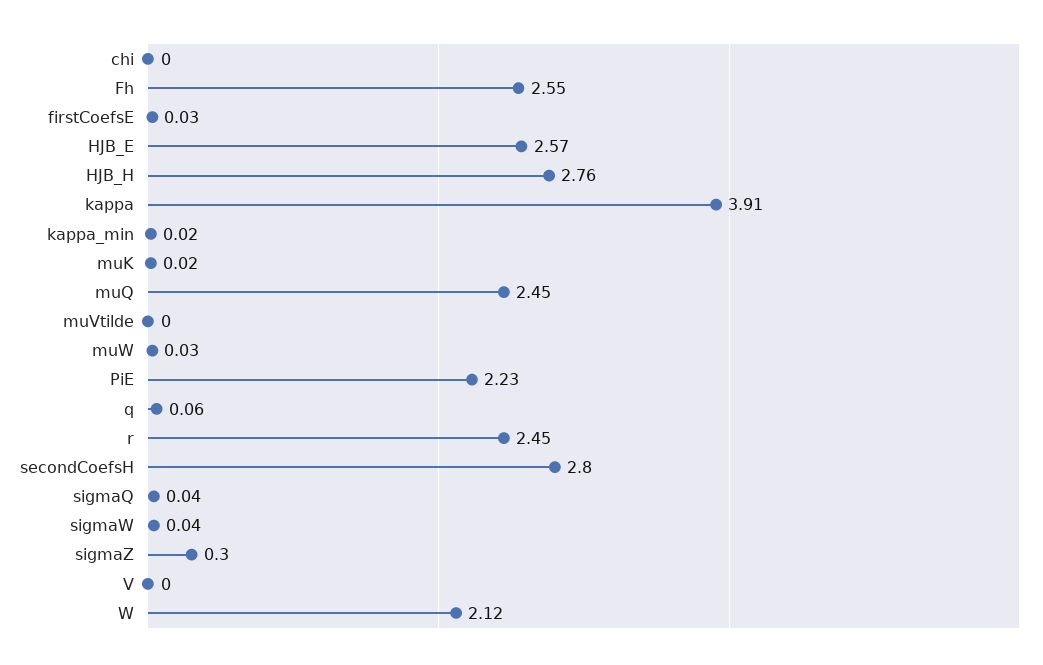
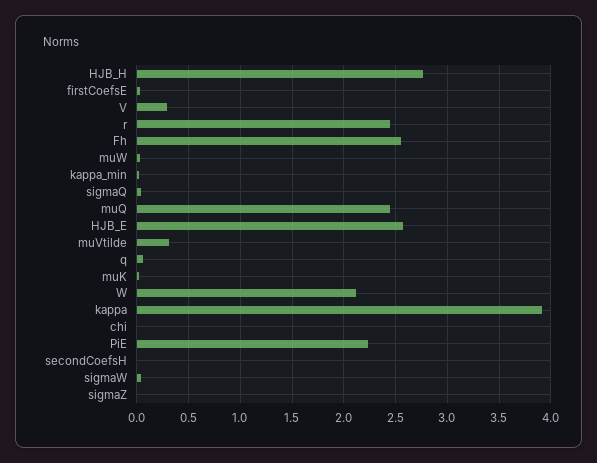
muVtilde: 0 -> 0.3
secondCoefsH: 2.8 -> 0
sigmaZ: 0.3 -> 0
V: 0 -> 0.3

